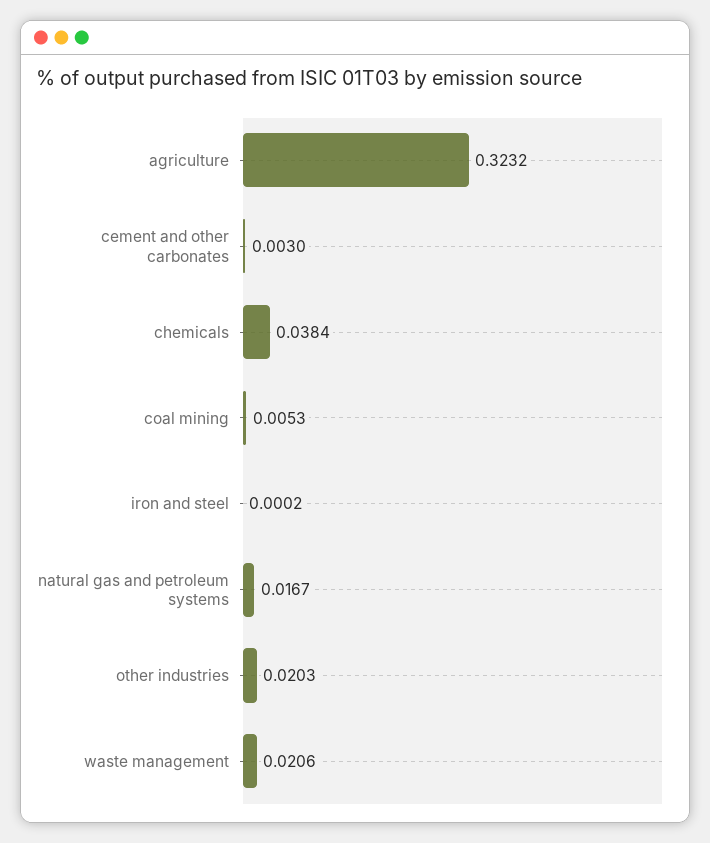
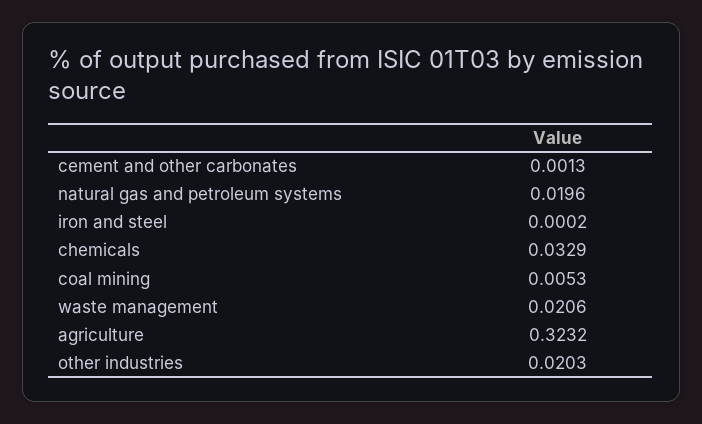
cement and other carbonates: 0.003 -> 0.0013
chemicals: 0.0384 -> 0.0329
natural gas and petroleum systems: 0.0167 -> 0.0196

